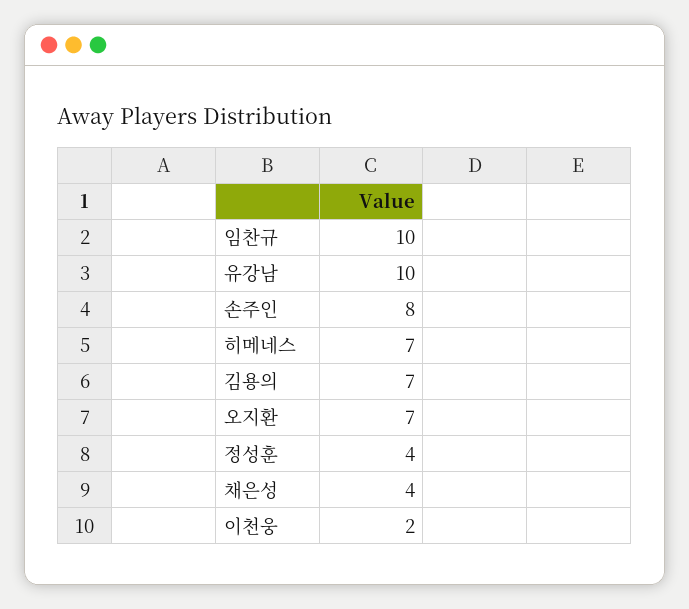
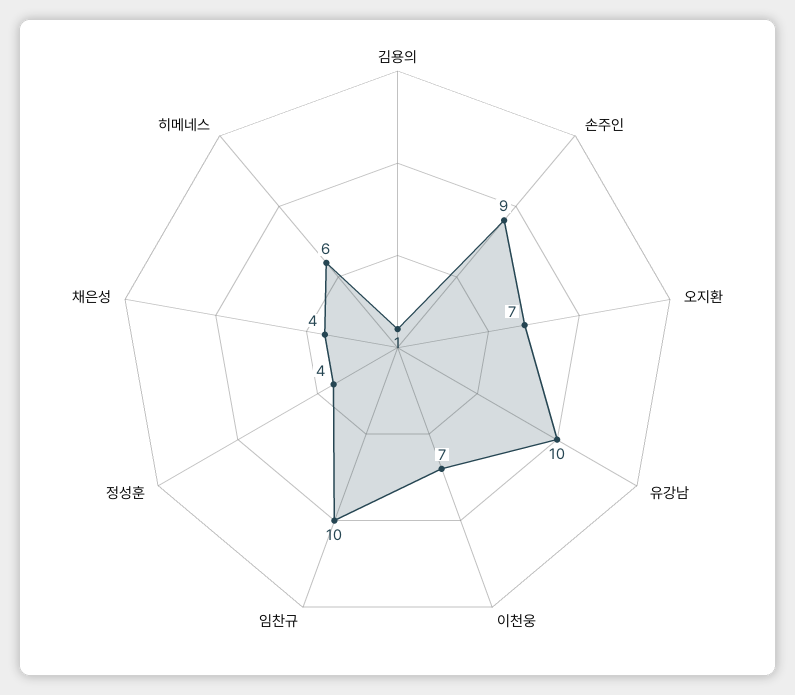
손주인: 8 -> 9
히메네스: 7 -> 6
김용의: 7 -> 1
이천웅: 2 -> 7

